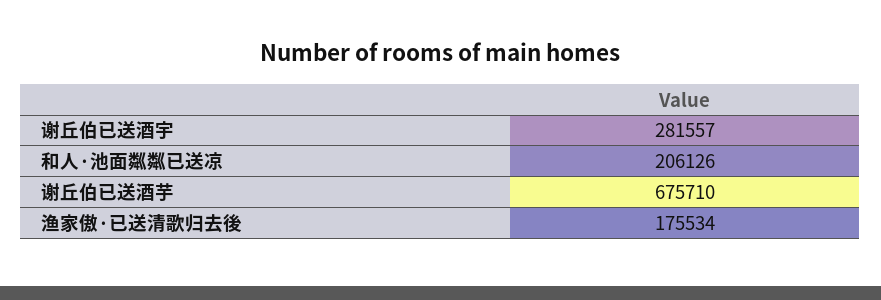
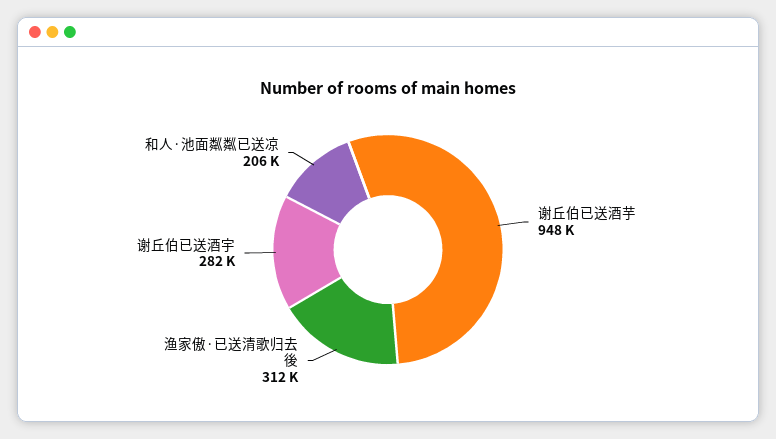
谢丘伯已送酒芋: 675710 -> 948000
渔家傲·已送清歌归去後: 175534 -> 312000

